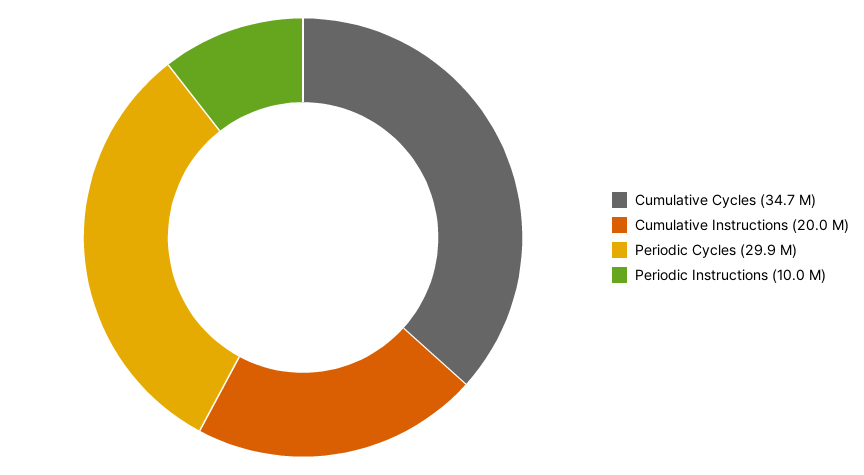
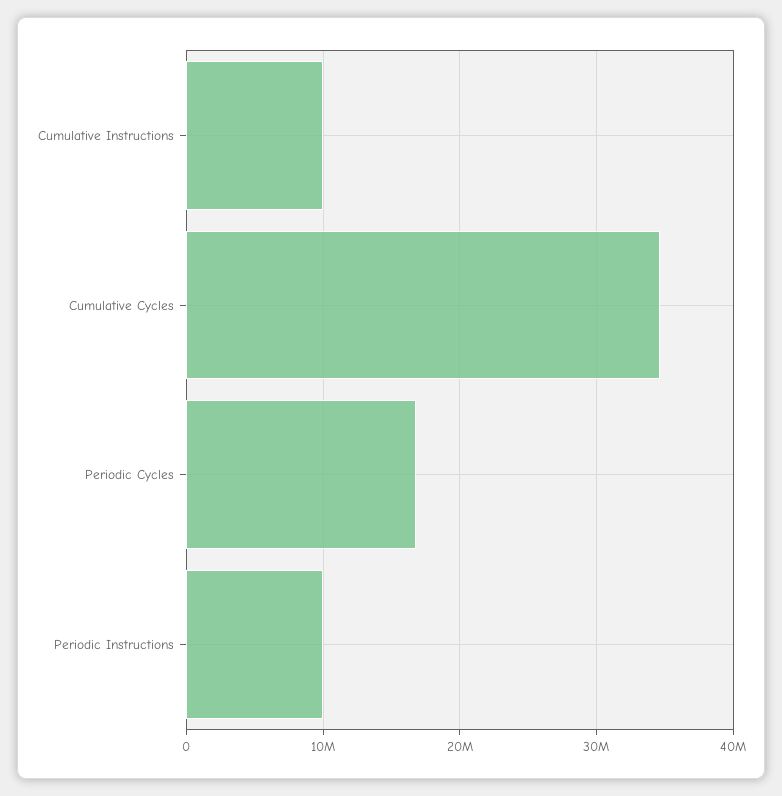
Cumulative Instructions: 20000000 -> 10000000
Periodic Cycles: 29900000 -> 17000000

